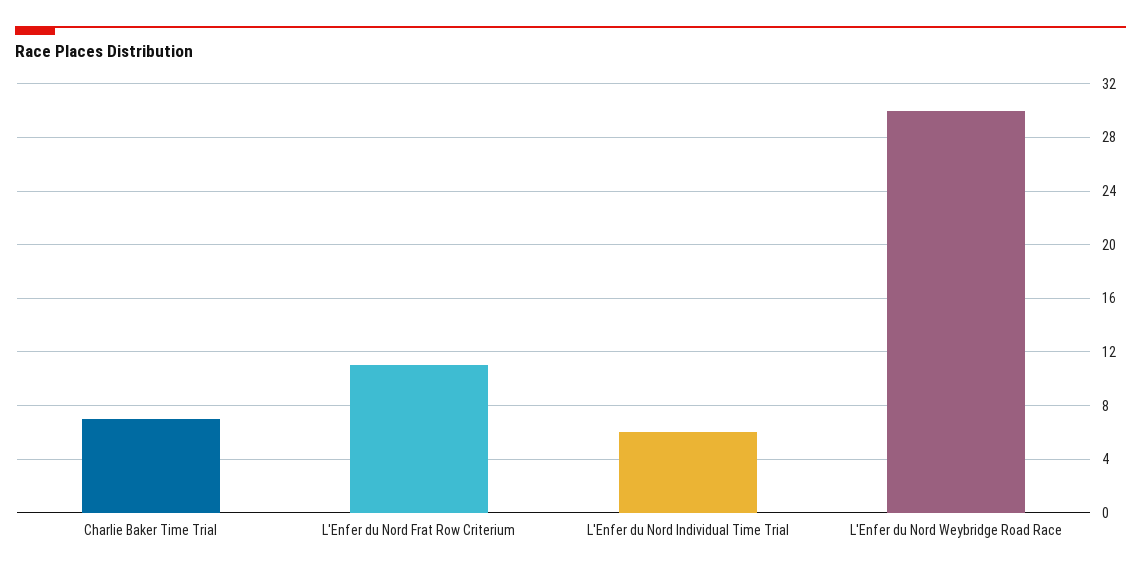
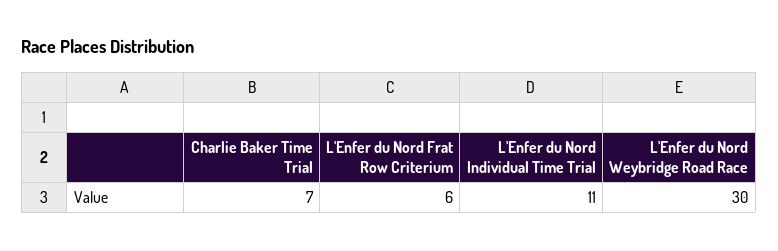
L'Enfer du Nord Frat Row Criterium: 11 -> 6
L'Enfer du Nord Individual Time Trial: 6 -> 11

